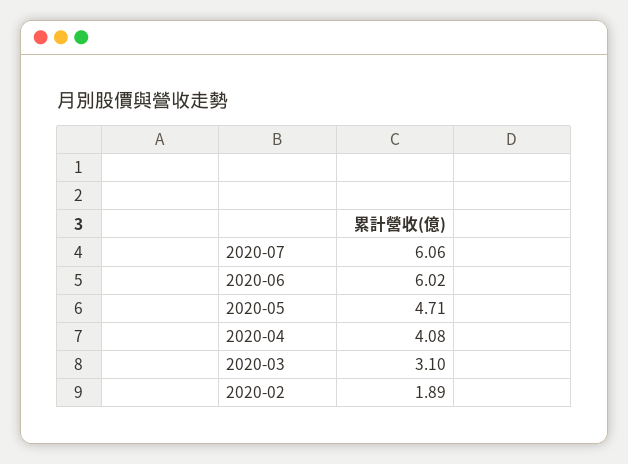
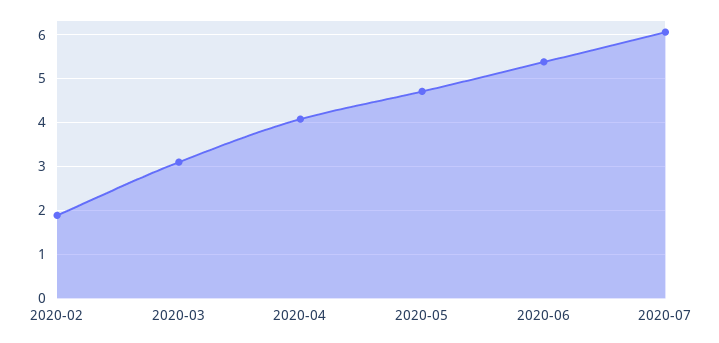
2020-06: 6.02 -> 5.4

